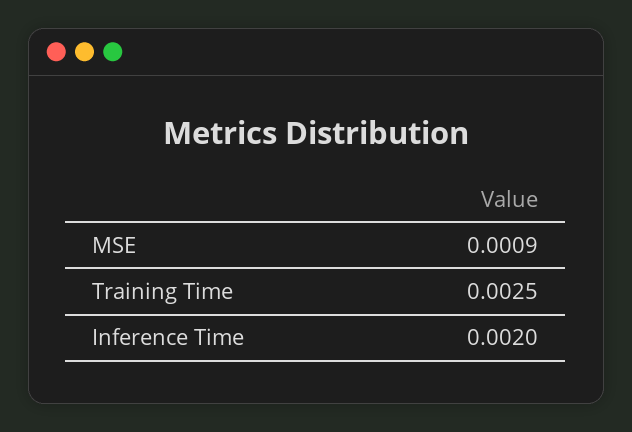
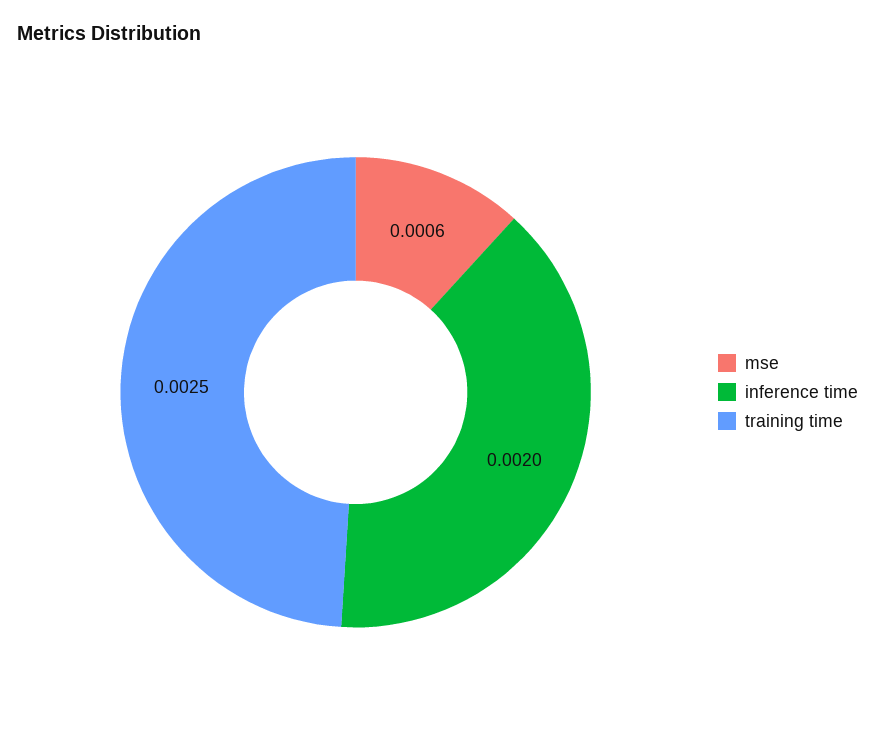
MSE: 0.0009 -> 0.0006

